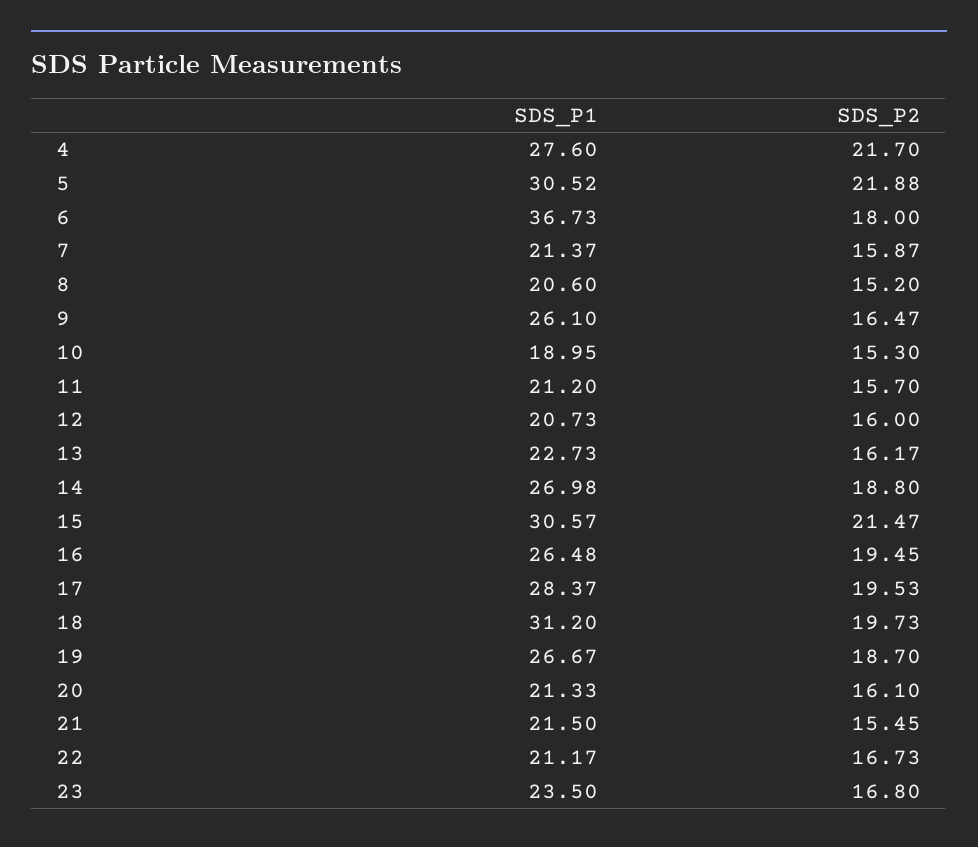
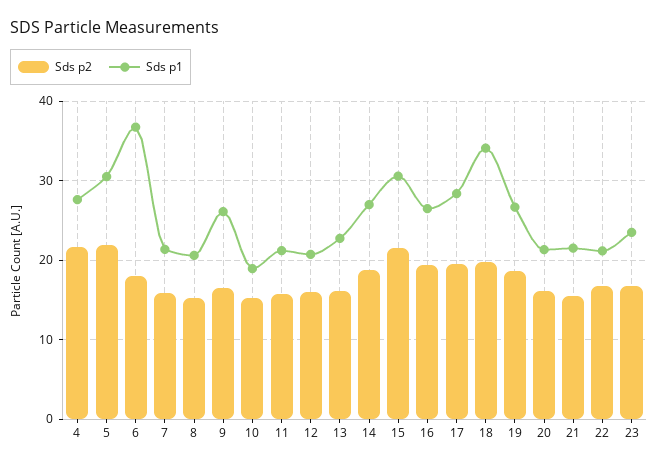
SDS_P1, 18: 31.2 -> 34

